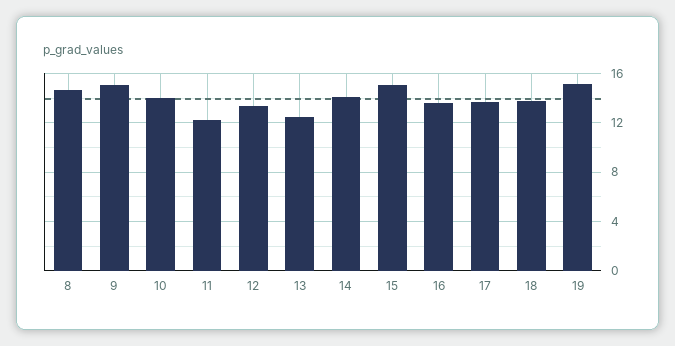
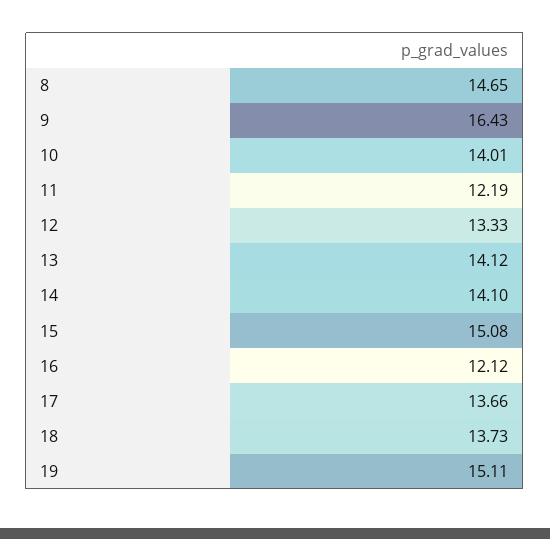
9: 15 -> 16.43
13: 12.5 -> 14.12
16: 13.5 -> 12.12

